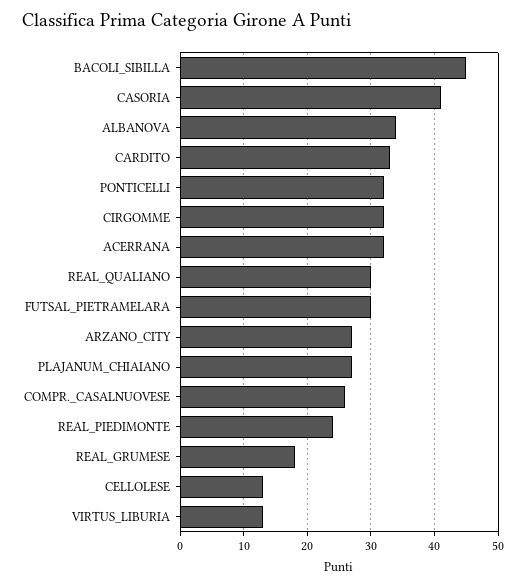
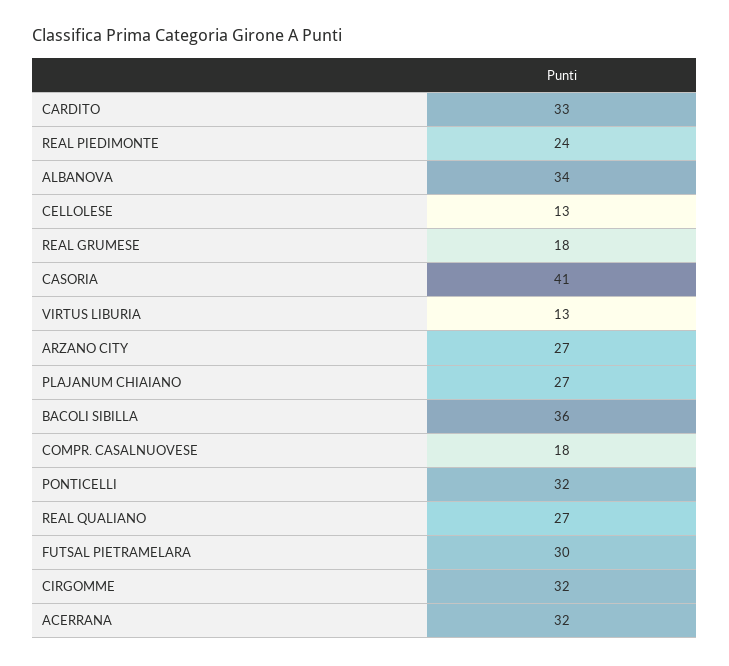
BACOLI_SIBILLA: 45 -> 36
REAL_QUALIANO: 30 -> 27
COMPR._CASALNUOVESE: 26 -> 18

